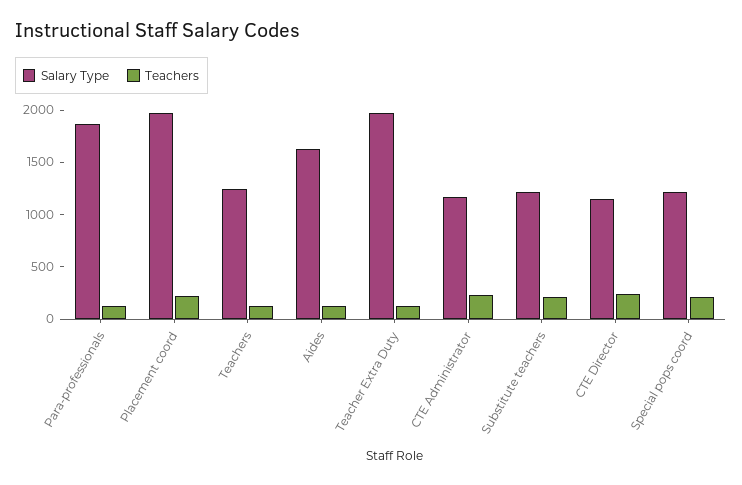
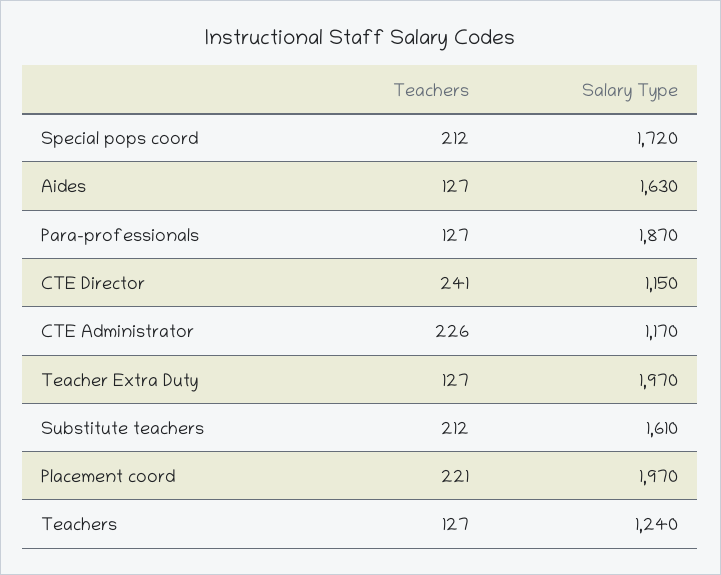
Salary Type, Substitute teachers: 1200 -> 1610
Salary Type, Special pops coord: 1200 -> 1720

